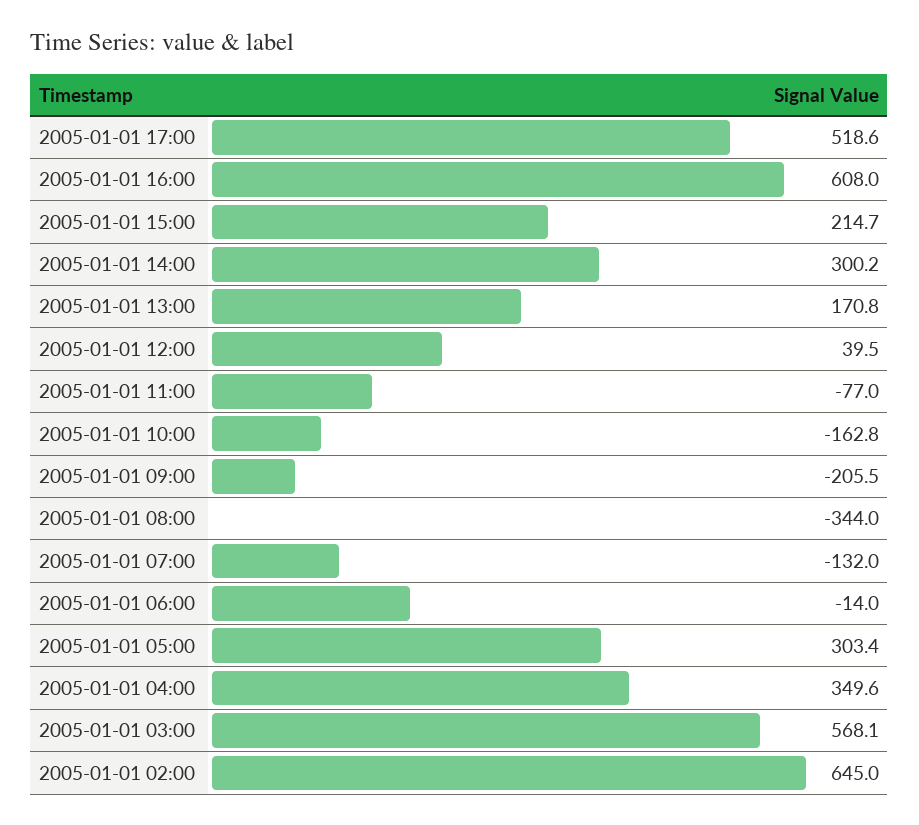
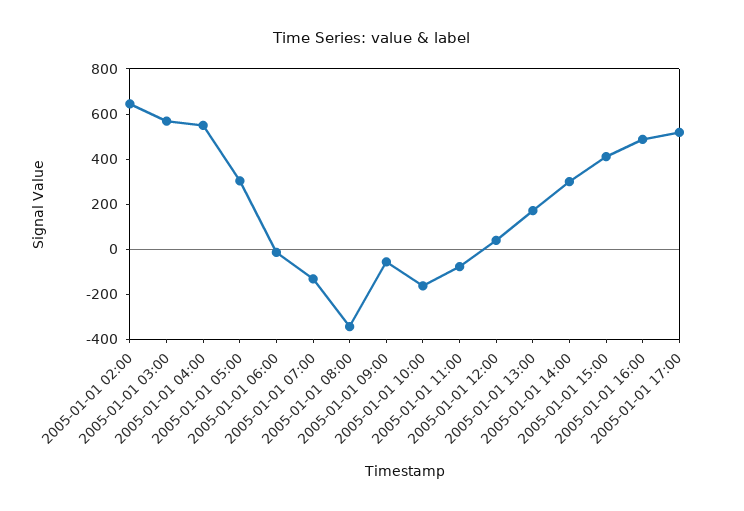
2005-01-01 16:00: 608 -> 500
2005-01-01 15:00: 214.7 -> 400
2005-01-01 09:00: -205.5 -> -50
2005-01-01 04:00: 349.6 -> 550

